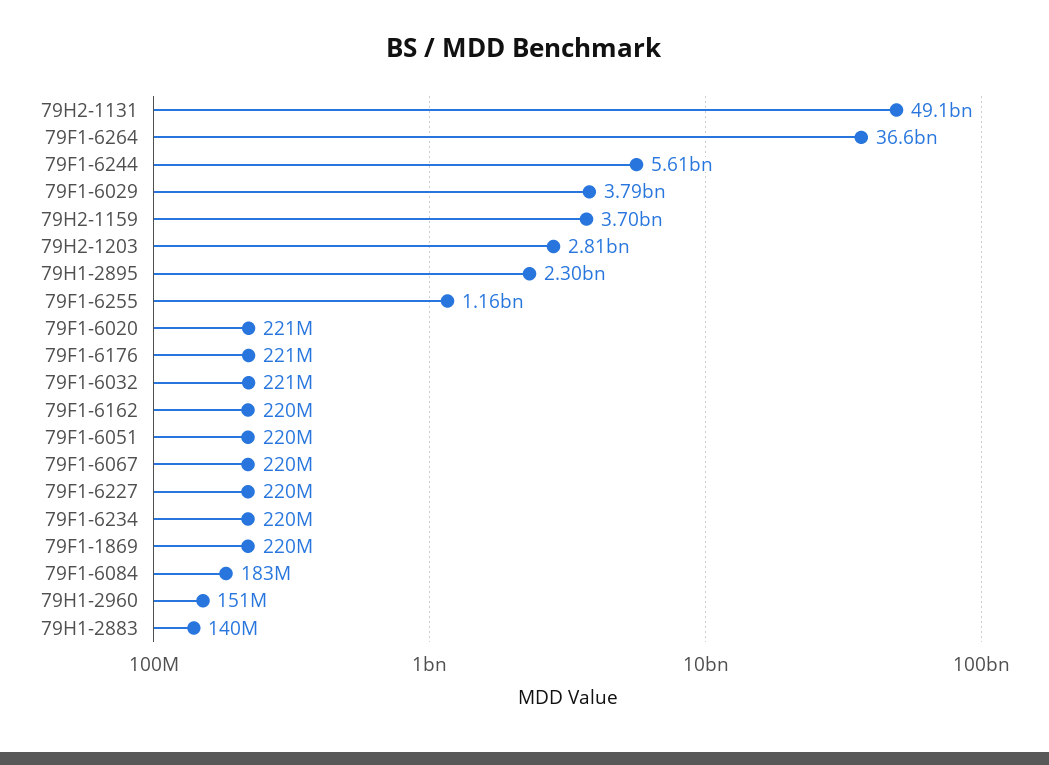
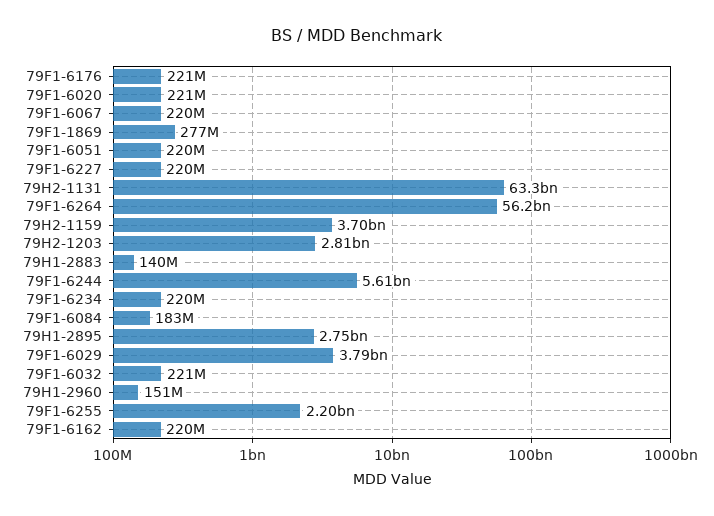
79H2-1131: 49100000000 -> 63300000000
79F1-6264: 36600000000 -> 56200000000
79H1-2895: 2300000000 -> 2750000000
79F1-6255: 1160000000 -> 2200000000
79F1-1869: 220000000 -> 277000000

